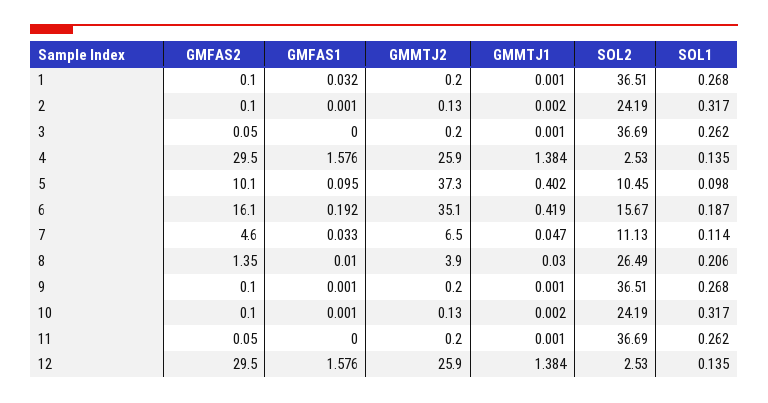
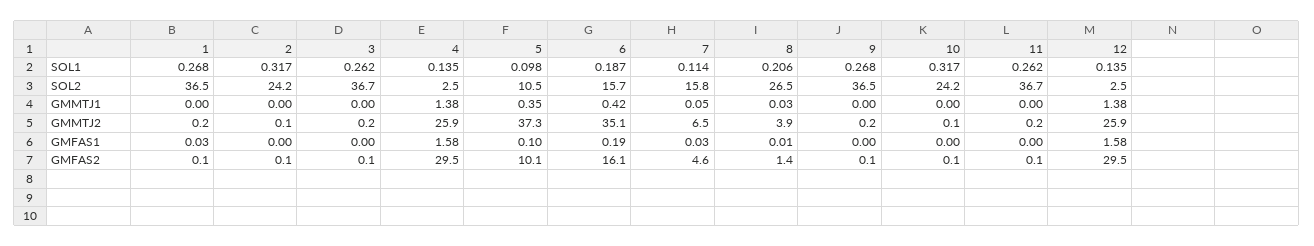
GMMTJ1, 5: 0.402 -> 0.35
SOL2, 7: 11.13 -> 15.8

